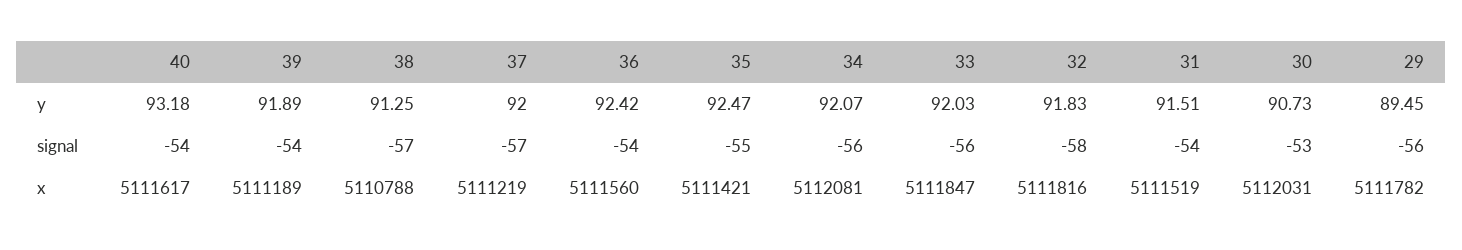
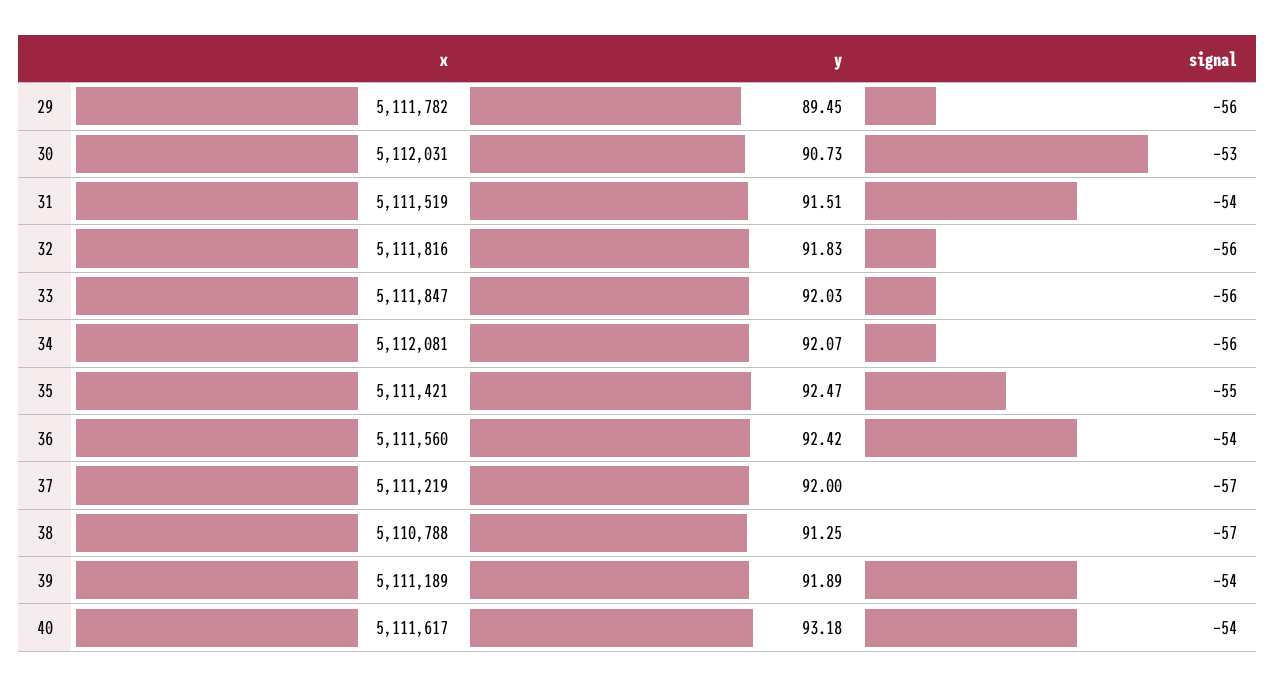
32, signal: -58 -> -56

